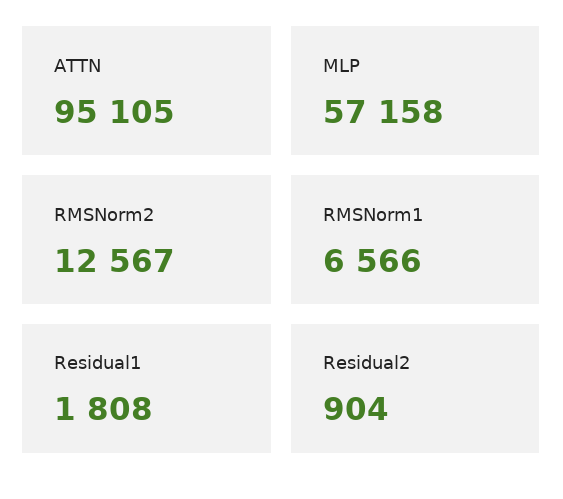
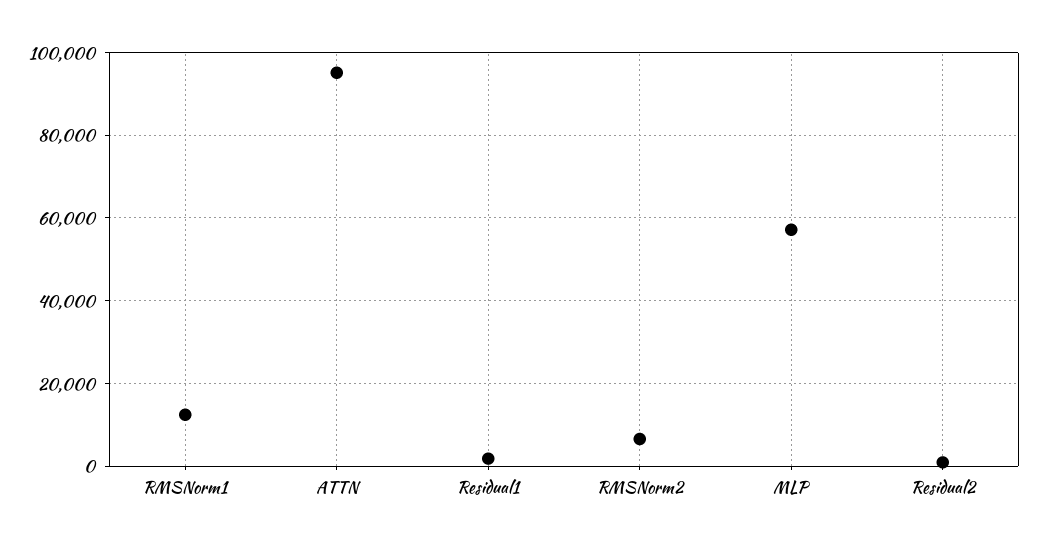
RMSNorm2: 12567 -> 6000
RMSNorm1: 6566 -> 12000

